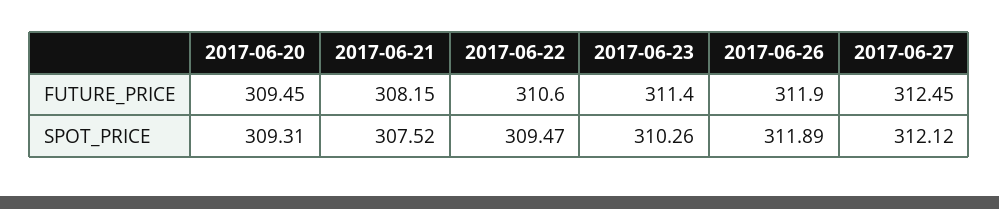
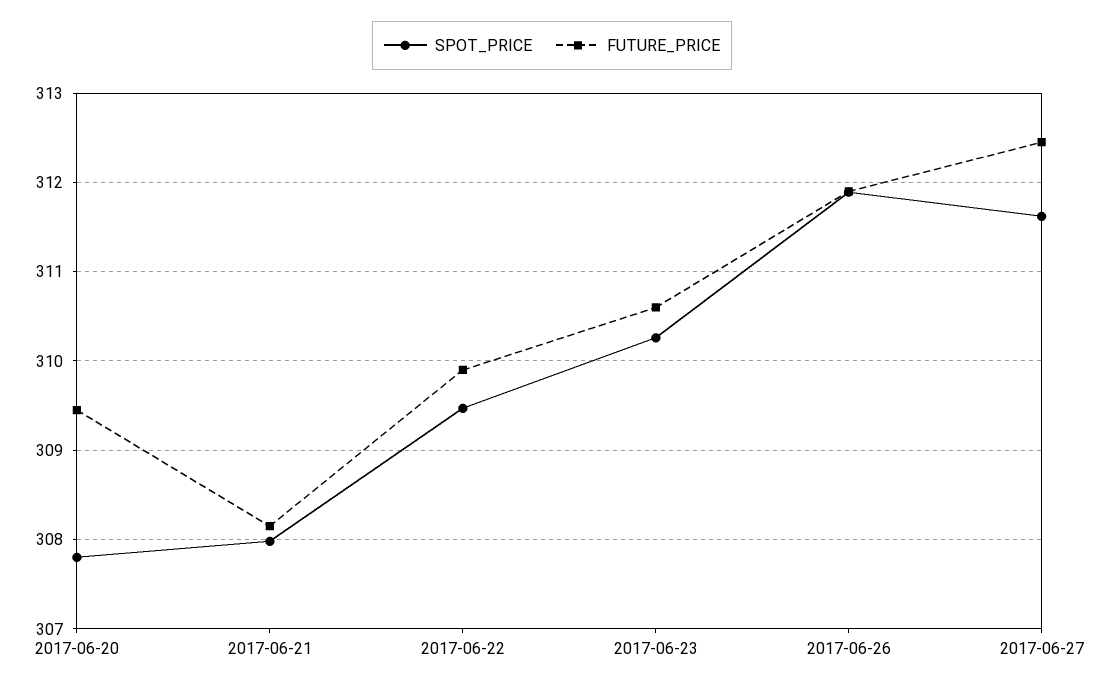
FUTURE_PRICE, 2017-06-22: 310.6 -> 309.9
FUTURE_PRICE, 2017-06-23: 311.4 -> 310.6
SPOT_PRICE, 2017-06-20: 309.31 -> 307.8
SPOT_PRICE, 2017-06-21: 307.52 -> 308
SPOT_PRICE, 2017-06-27: 312.12 -> 311.6

